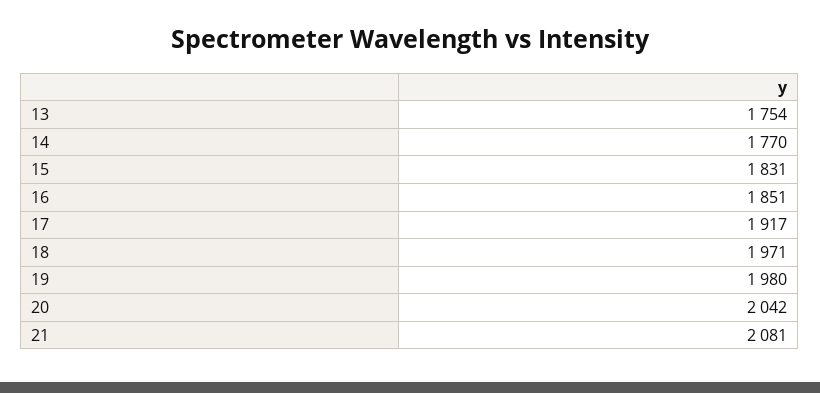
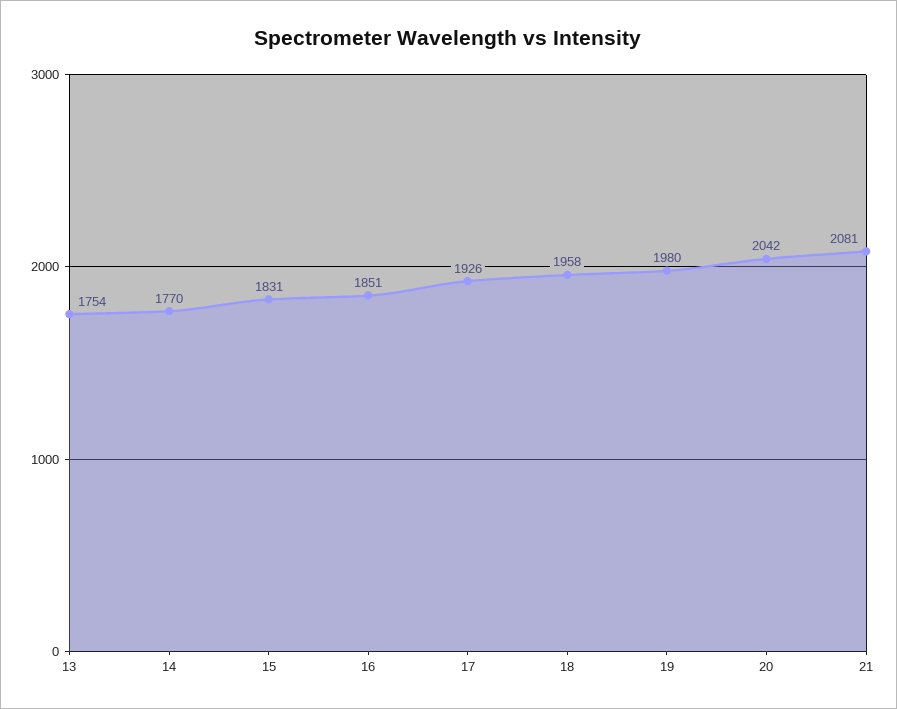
17: 1917 -> 1926
18: 1971 -> 1958

